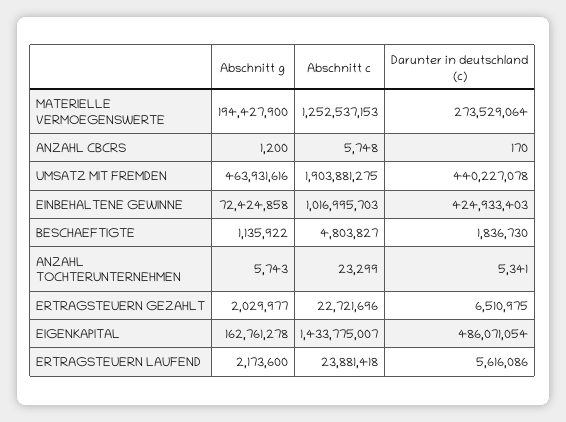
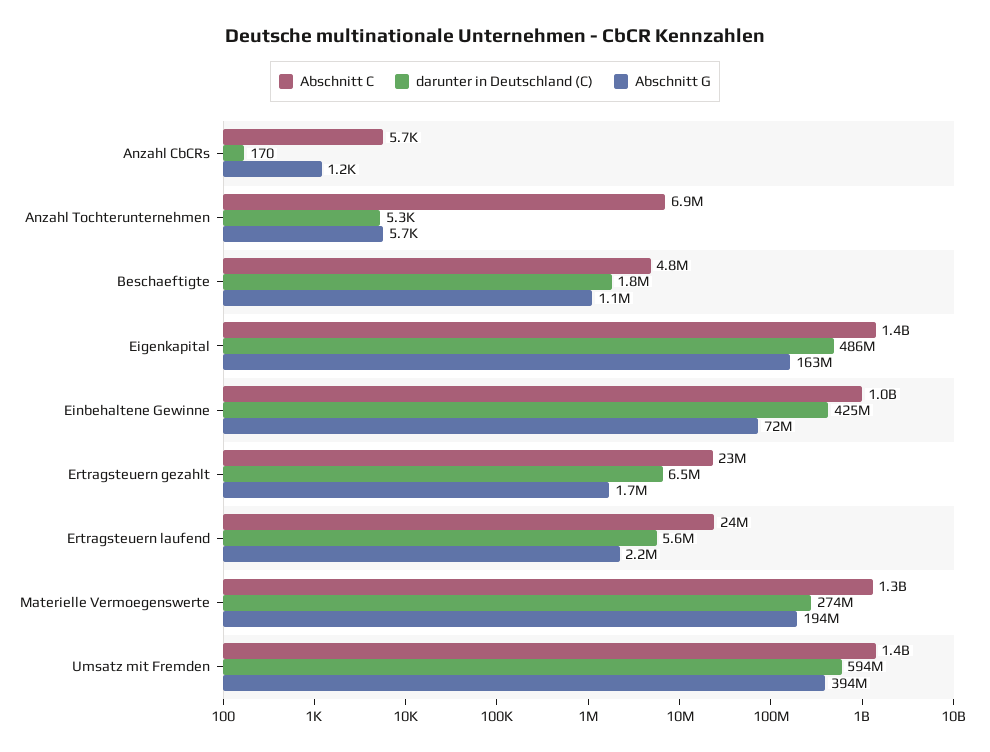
Abschnitt g, UMSATZ MIT FREMDEN: 463931616 -> 394000000
Abschnitt c, UMSATZ MIT FREMDEN: 1903881275 -> 1400000000
Darunter in deutschland (c), UMSATZ MIT FREMDEN: 440227078 -> 594000000
Abschnitt c, ANZAHL TOCHTERUNTERNEHMEN: 23299 -> 6900000
Abschnitt g, ERTRAGSTEUERN GEZAHLT: 2029977 -> 1700000

